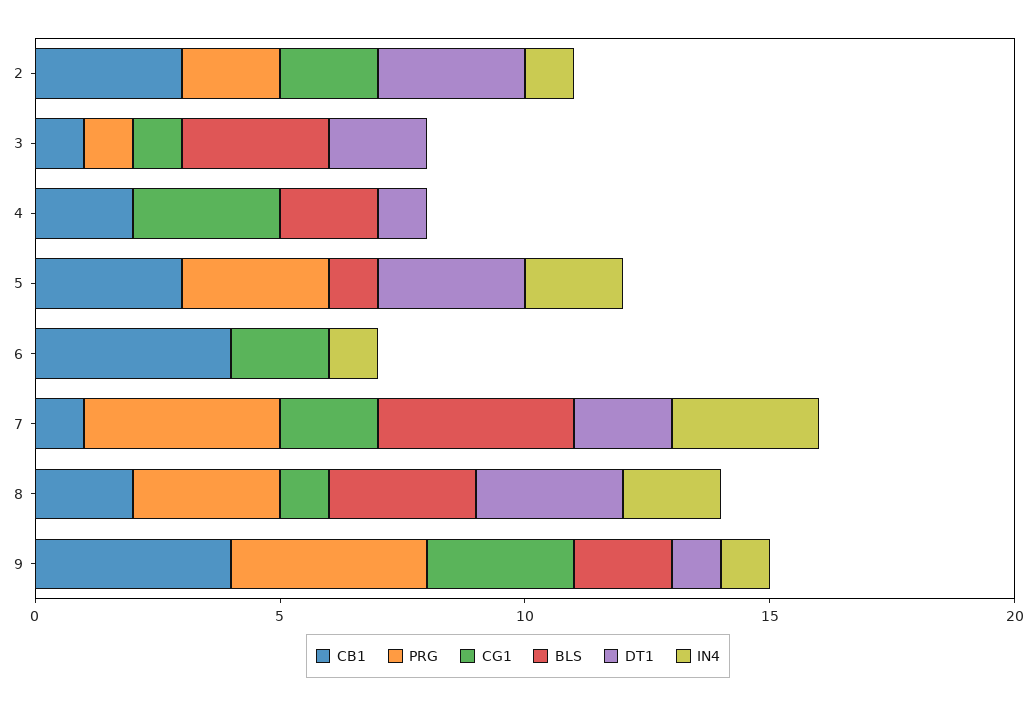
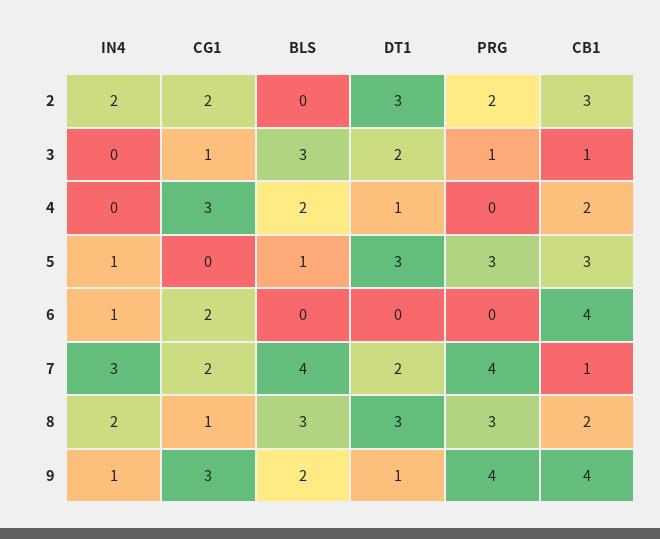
IN4, 2: 1 -> 2
IN4, 5: 2 -> 1

